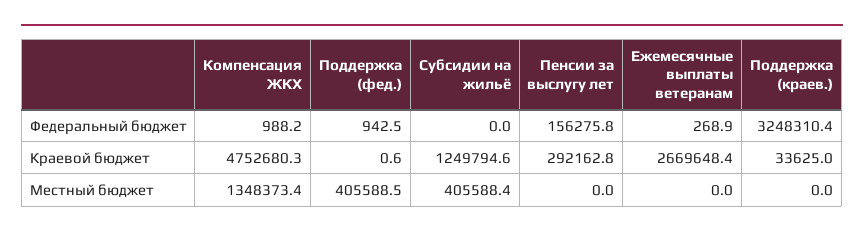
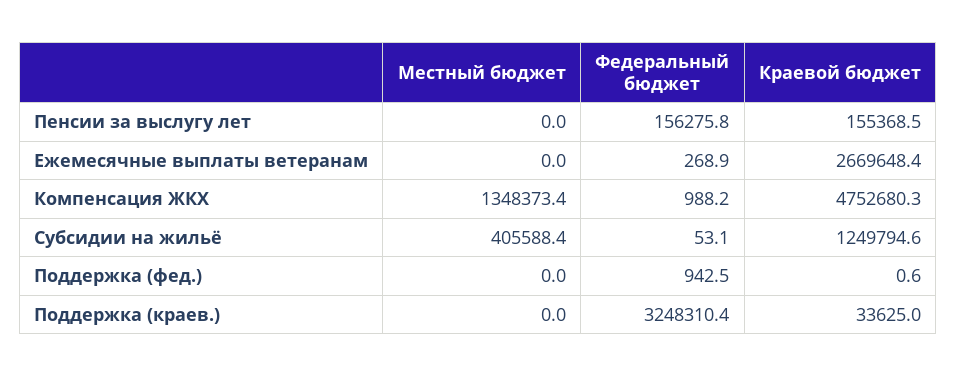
Субсидии на жильё, Федеральный бюджет: 0 -> 53.1
Пенсии за выслугу лет, Краевой бюджет: 292162.8 -> 155368.5
Поддержка (фед.), Местный бюджет: 405588.5 -> 0

